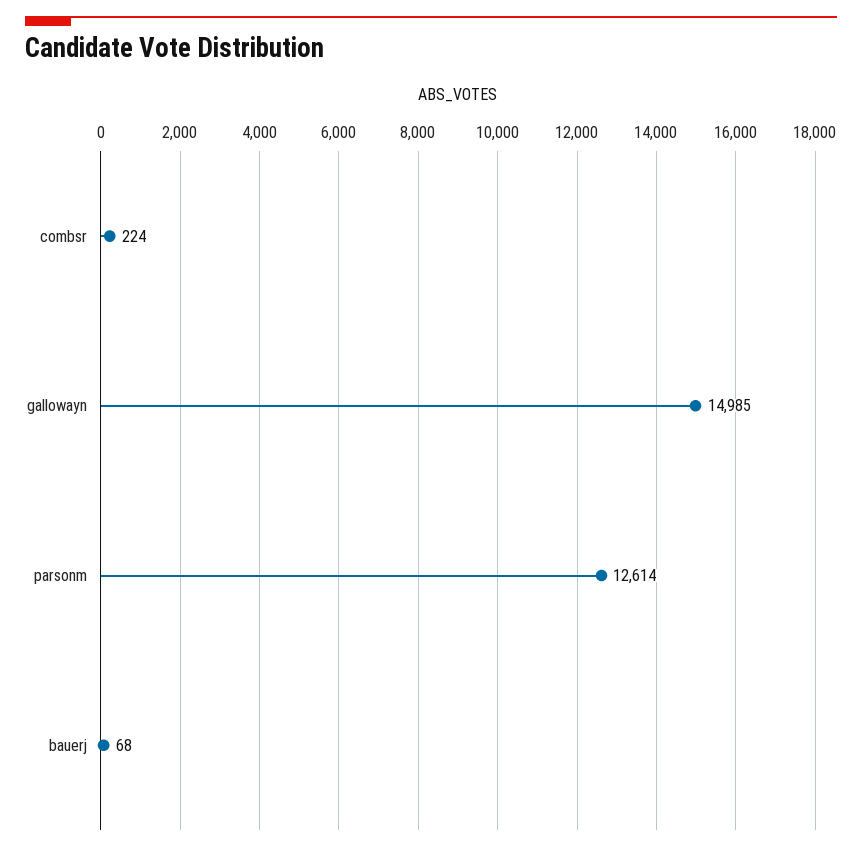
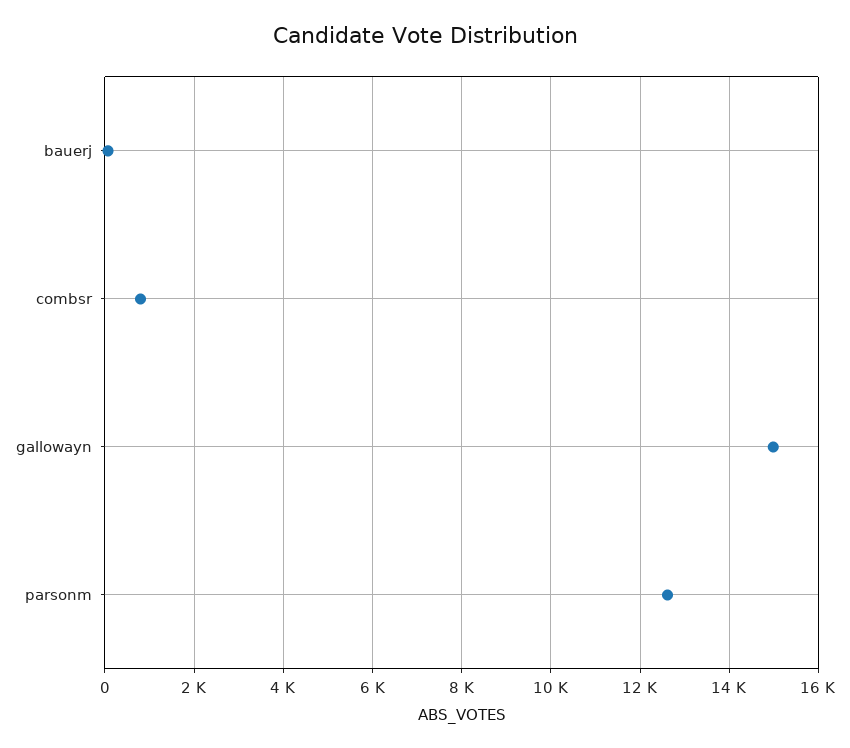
combsr: 224 -> 800

